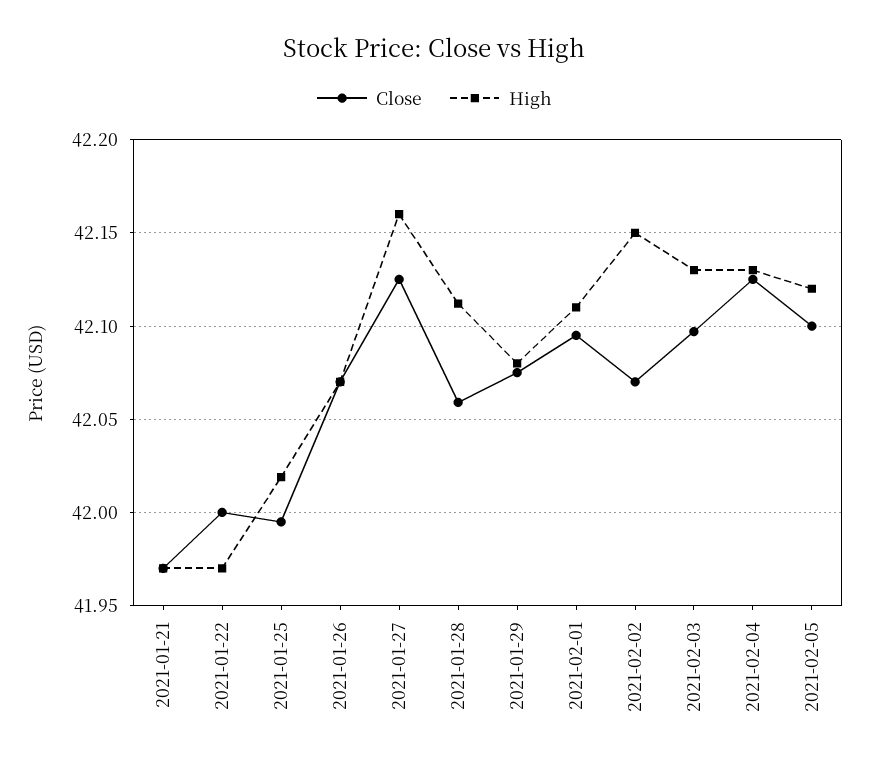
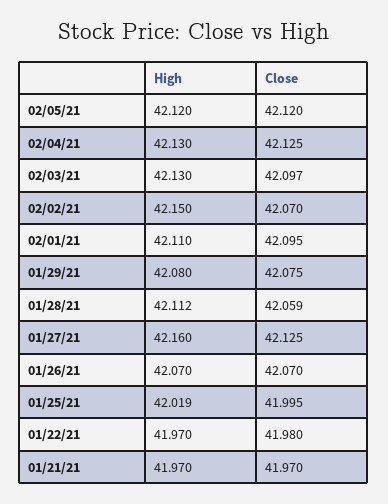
Close, 2021-01-22: 42 -> 41.98
Close, 2021-02-05: 42.1 -> 42.12

